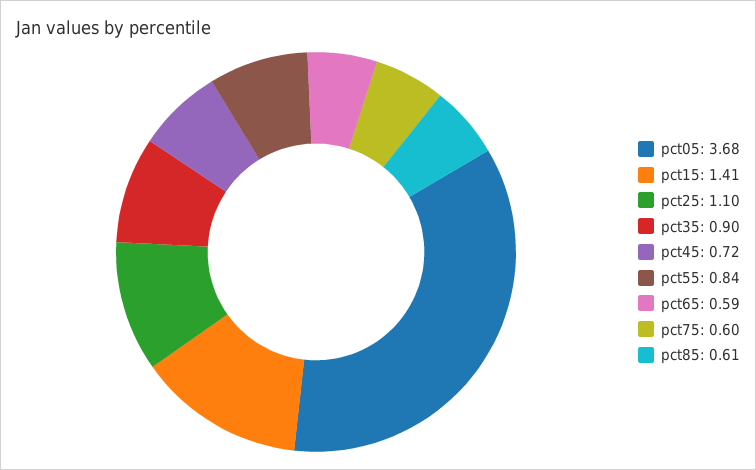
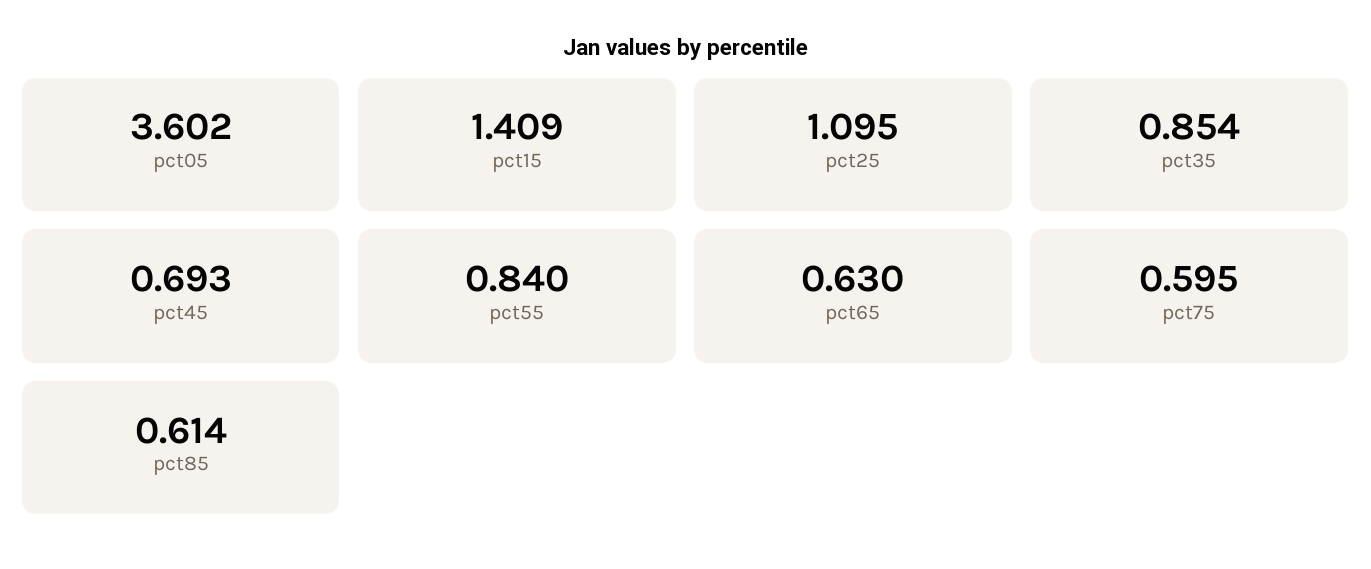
pct05: 3.68 -> 3.602
pct35: 0.9 -> 0.854
pct45: 0.72 -> 0.693
pct65: 0.59 -> 0.63

